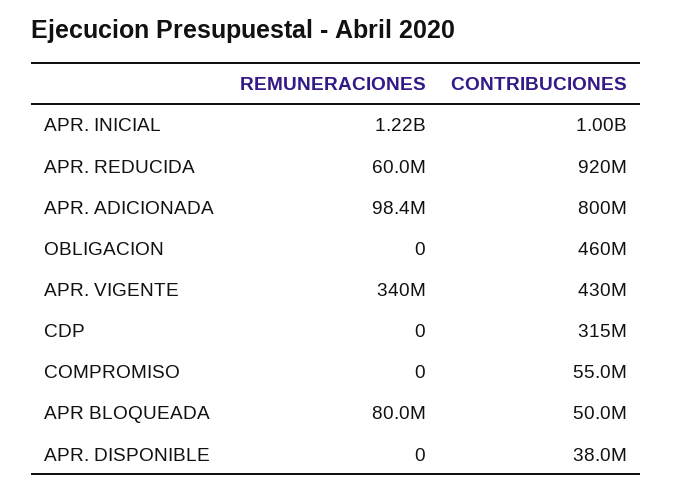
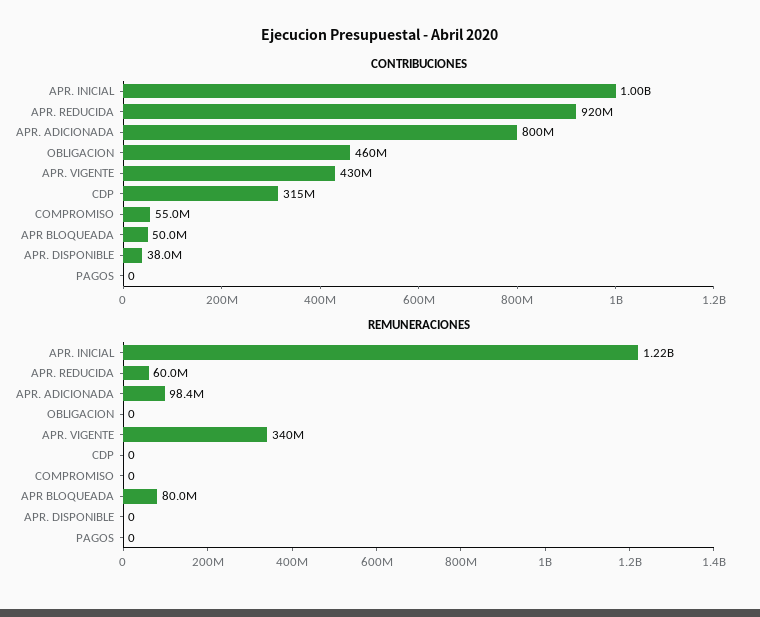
CONTRIBUCIONES, PAGOS: none -> 0
REMUNERACIONES, PAGOS: none -> 0

